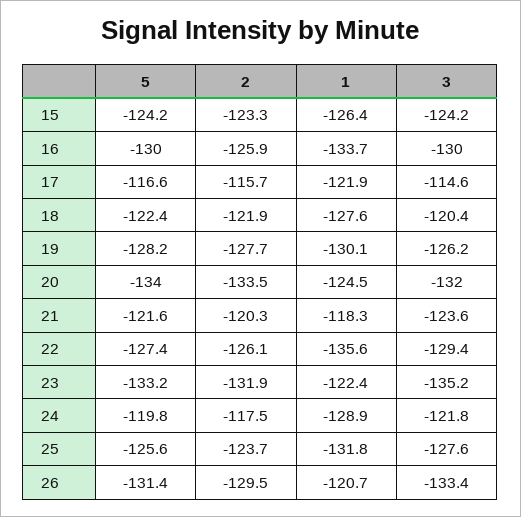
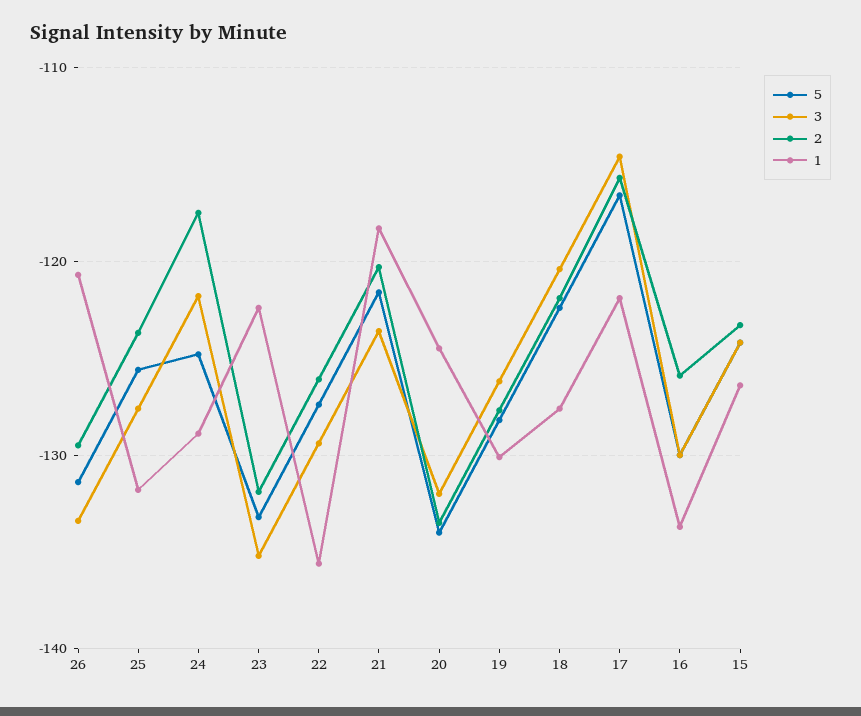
5, 24: -119.8 -> -125

